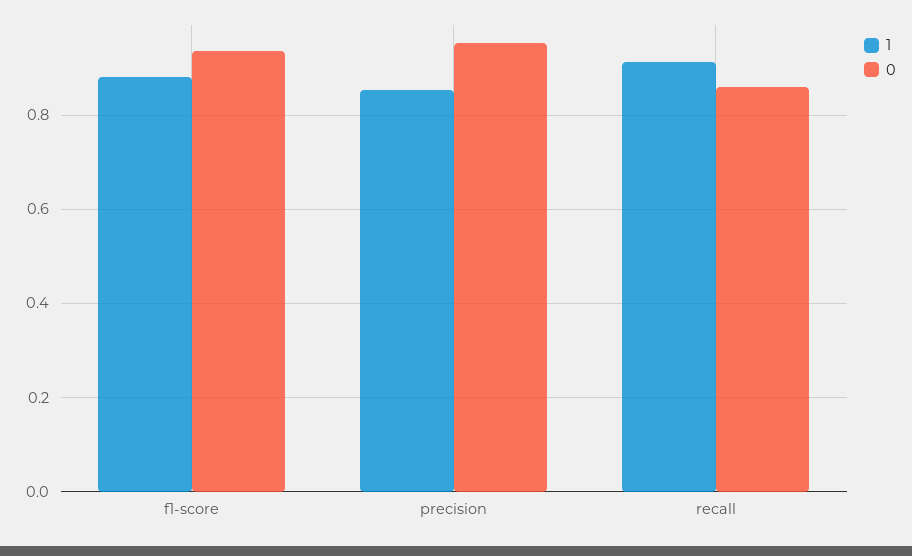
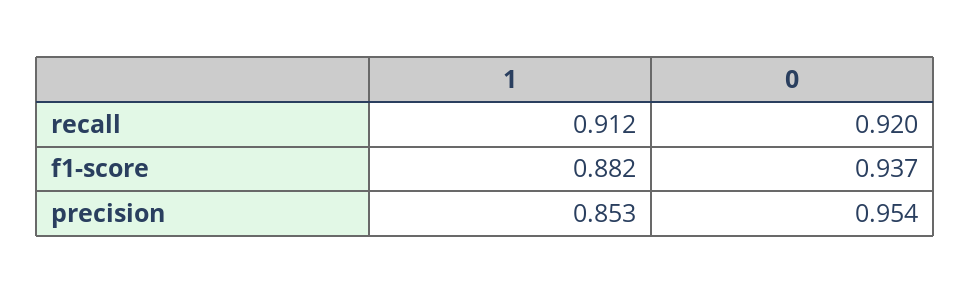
0, recall: 0.86 -> 0.92

